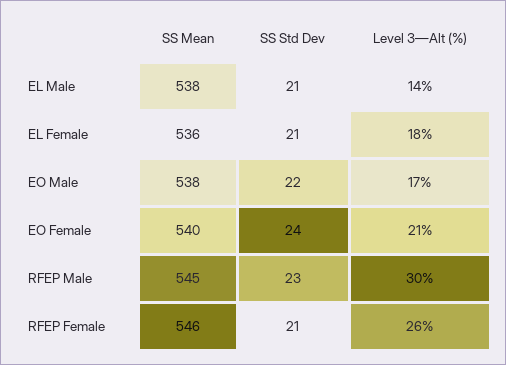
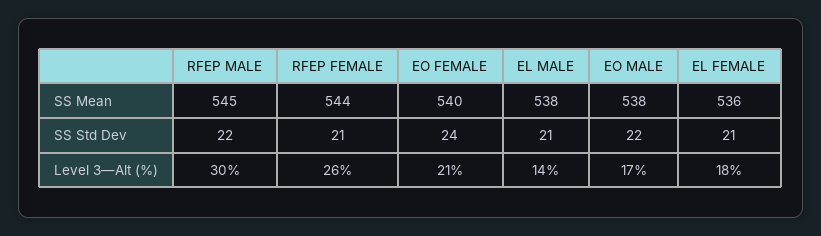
SS Std Dev, RFEP Male: 23 -> 22
SS Mean, RFEP Female: 546 -> 544

